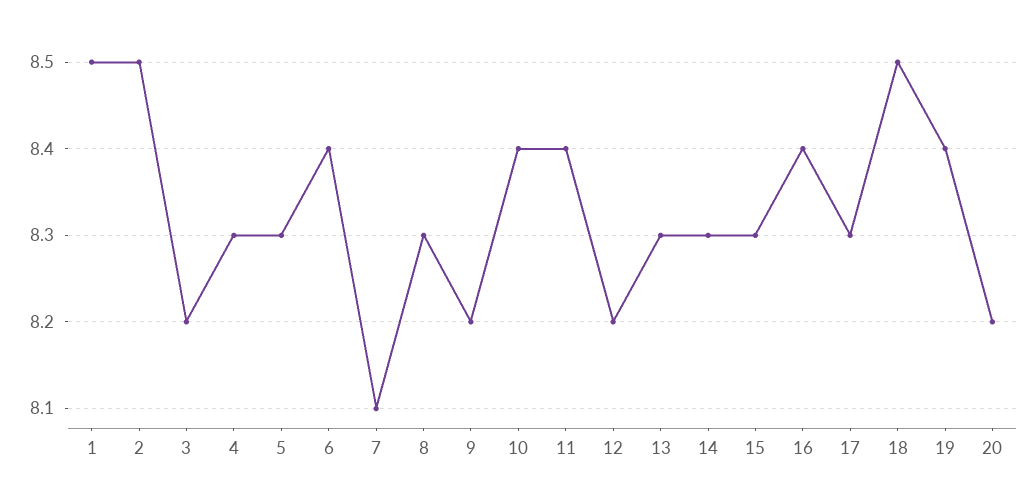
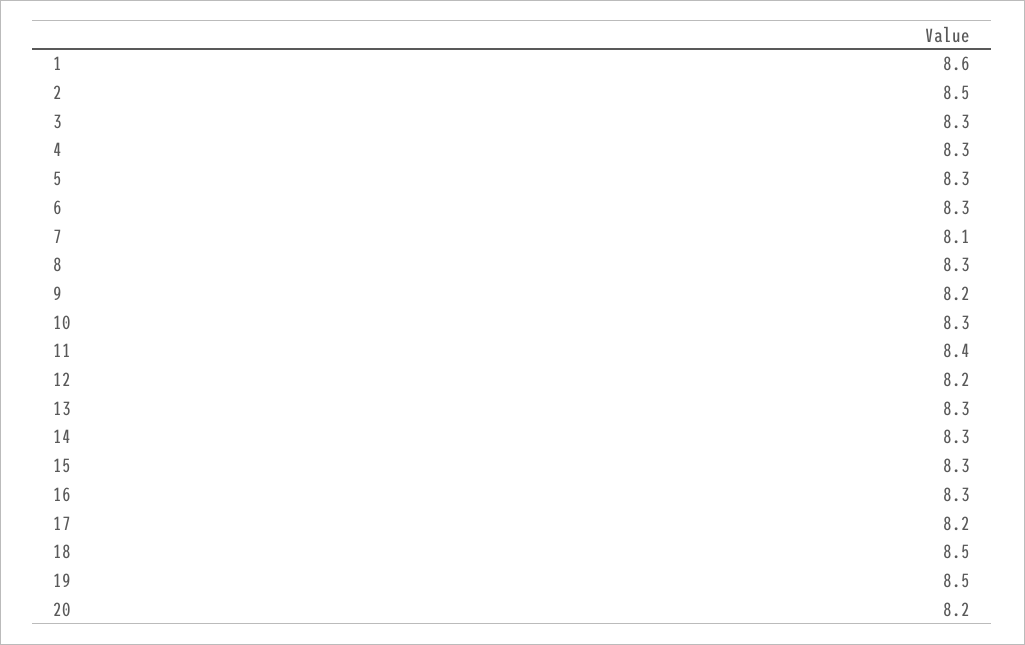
1: 8.5 -> 8.6
3: 8.2 -> 8.3
6: 8.4 -> 8.3
10: 8.4 -> 8.3
16: 8.4 -> 8.3
17: 8.3 -> 8.2
19: 8.4 -> 8.5

